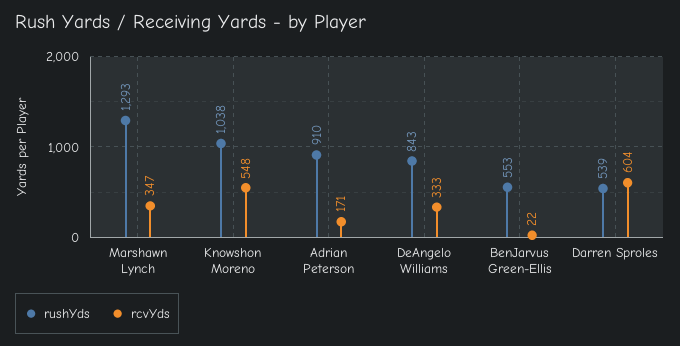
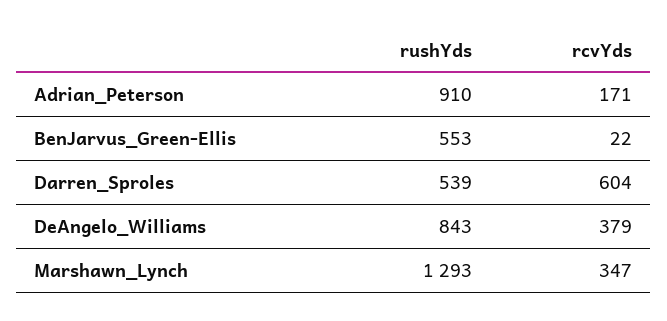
rushYds, Knowshon Moreno: 1038 -> none
rcvYds, Knowshon Moreno: 548 -> none
rcvYds, DeAngelo Williams: 333 -> 379

